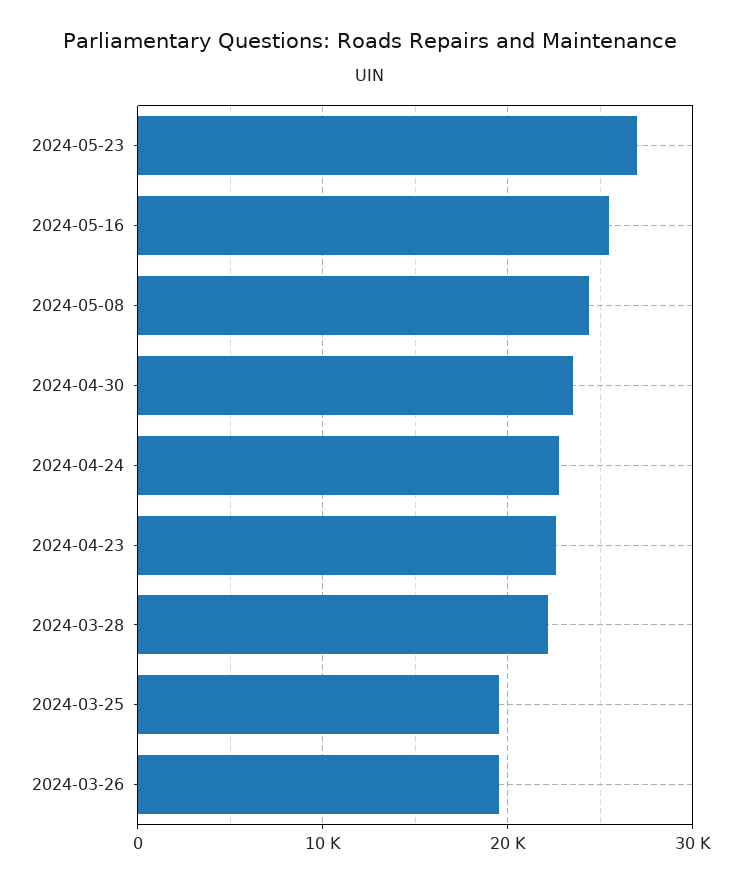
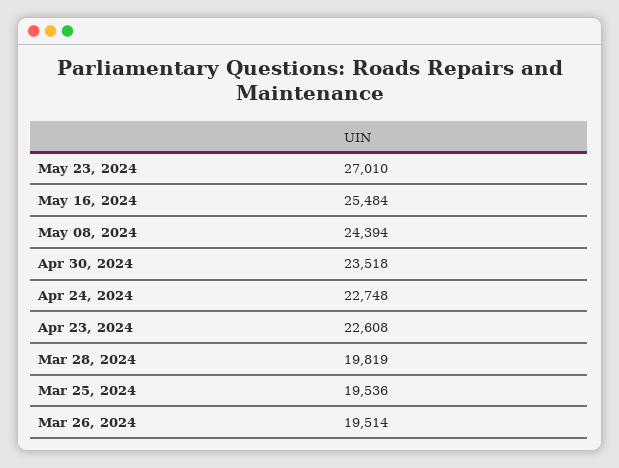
2024-03-28: 22000 -> 19819

